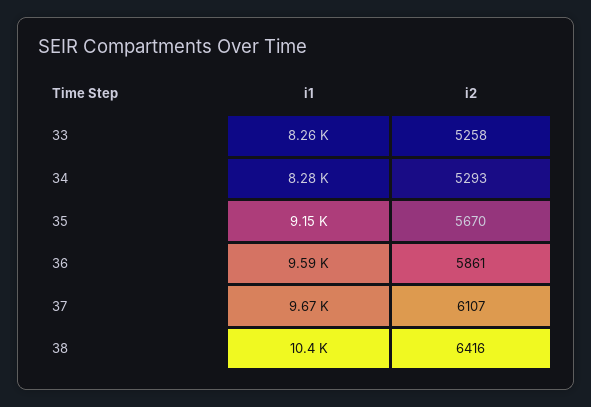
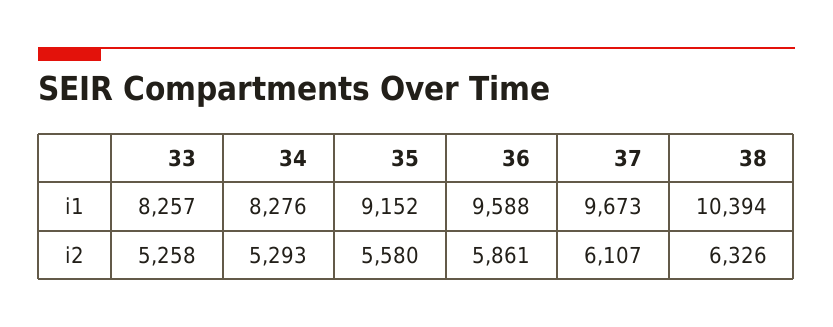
i2, 35: 5670 -> 5580
i2, 38: 6416 -> 6326

